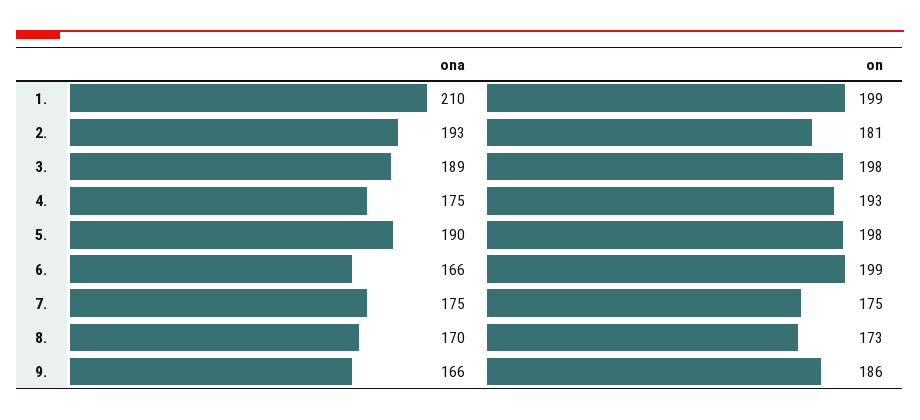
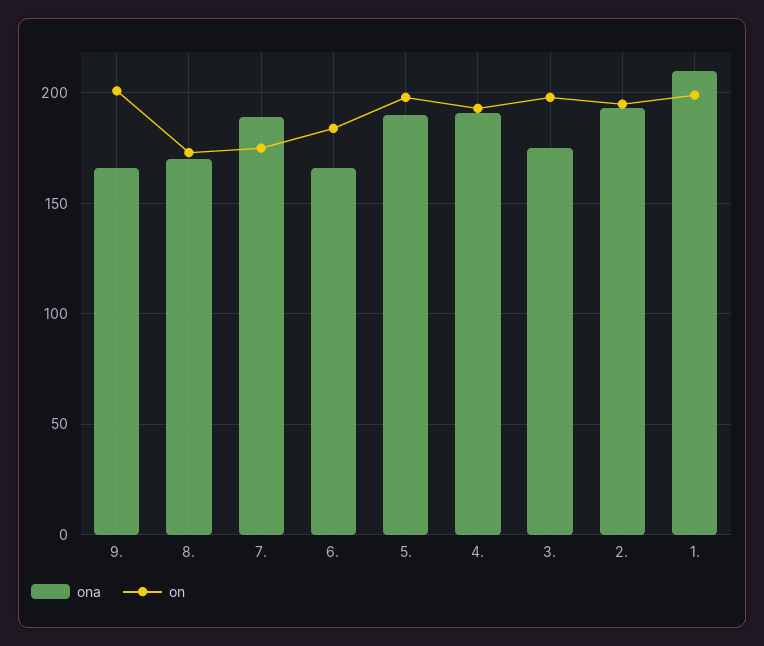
on, 2.: 181 -> 195
ona, 3.: 189 -> 175
ona, 4.: 175 -> 190
on, 6.: 199 -> 185
ona, 7.: 175 -> 190
on, 9.: 186 -> 200

